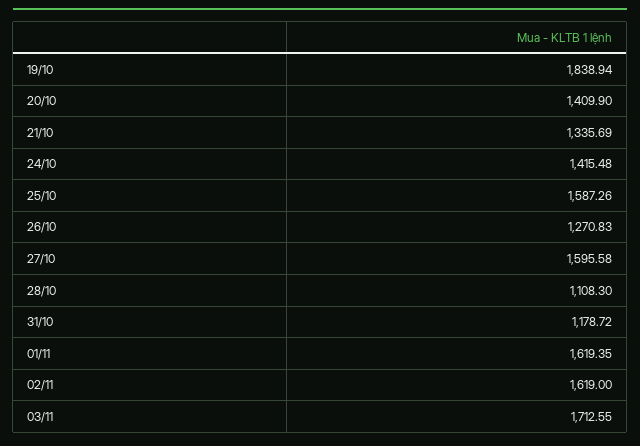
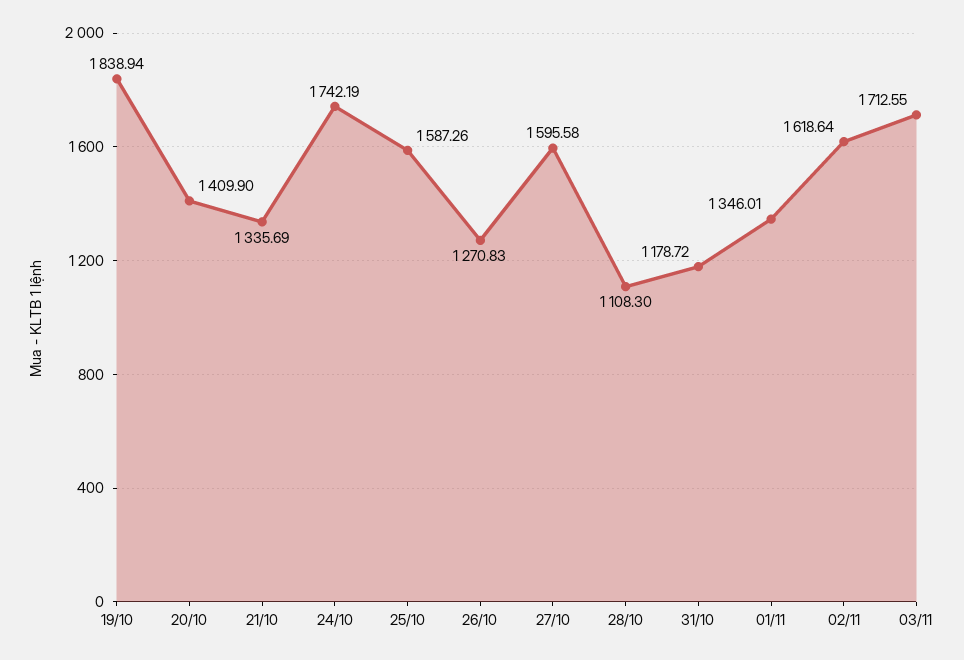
24/10: 1415.48 -> 1742.19
01/11: 1619.35 -> 1346.01
02/11: 1619 -> 1618.64

